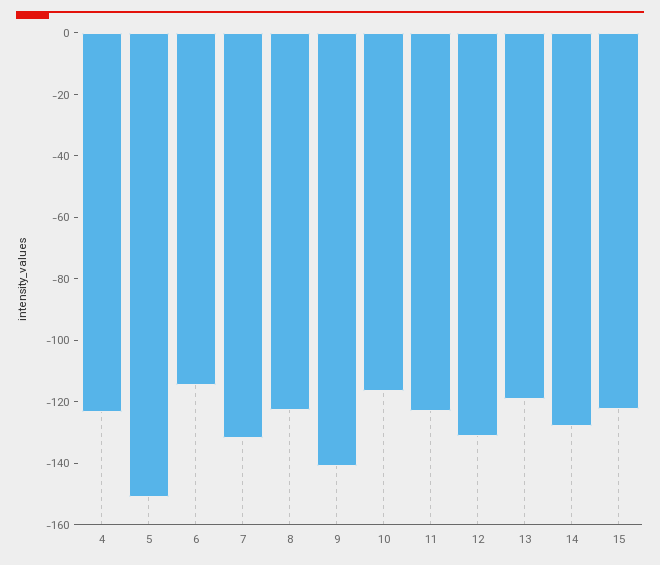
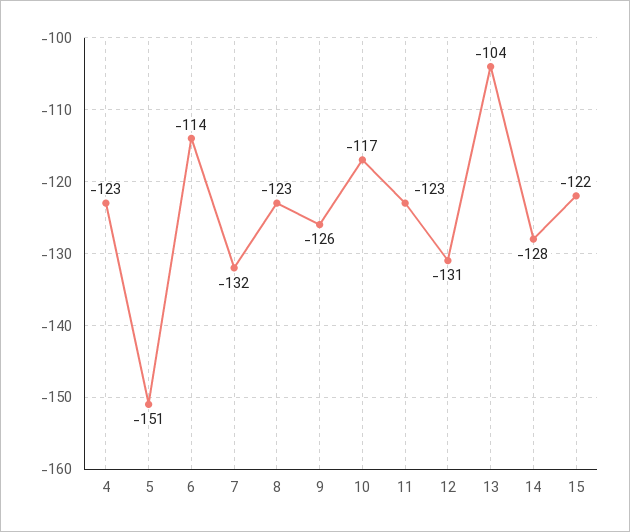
9: -140 -> -126
13: -120 -> -104

